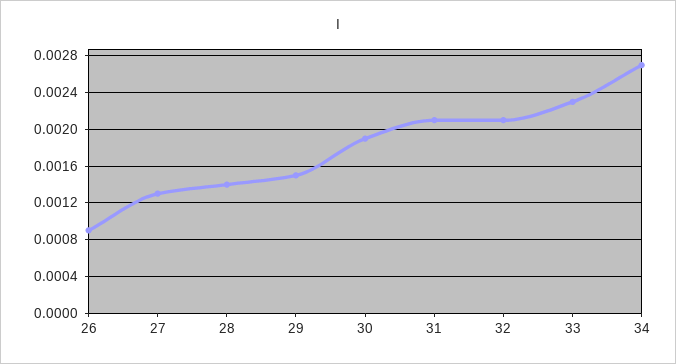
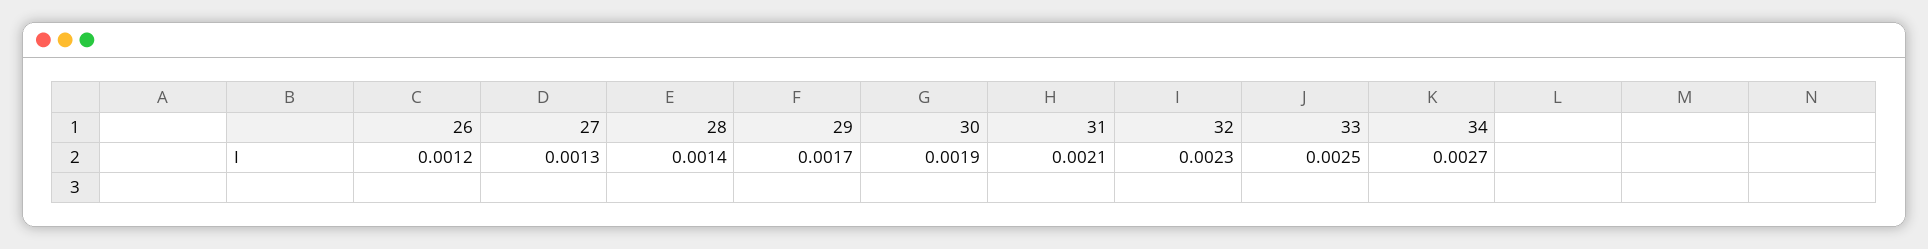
26: 0.0009 -> 0.0012
29: 0.0015 -> 0.0017
32: 0.0021 -> 0.0023
33: 0.0023 -> 0.0025

